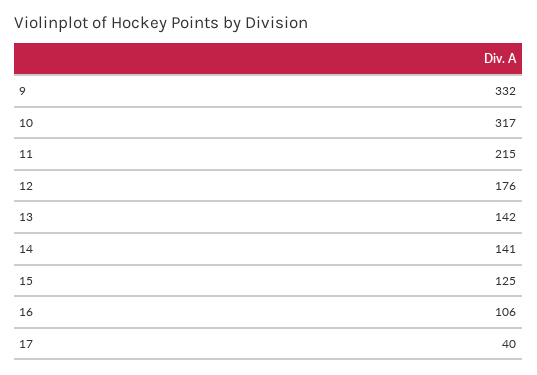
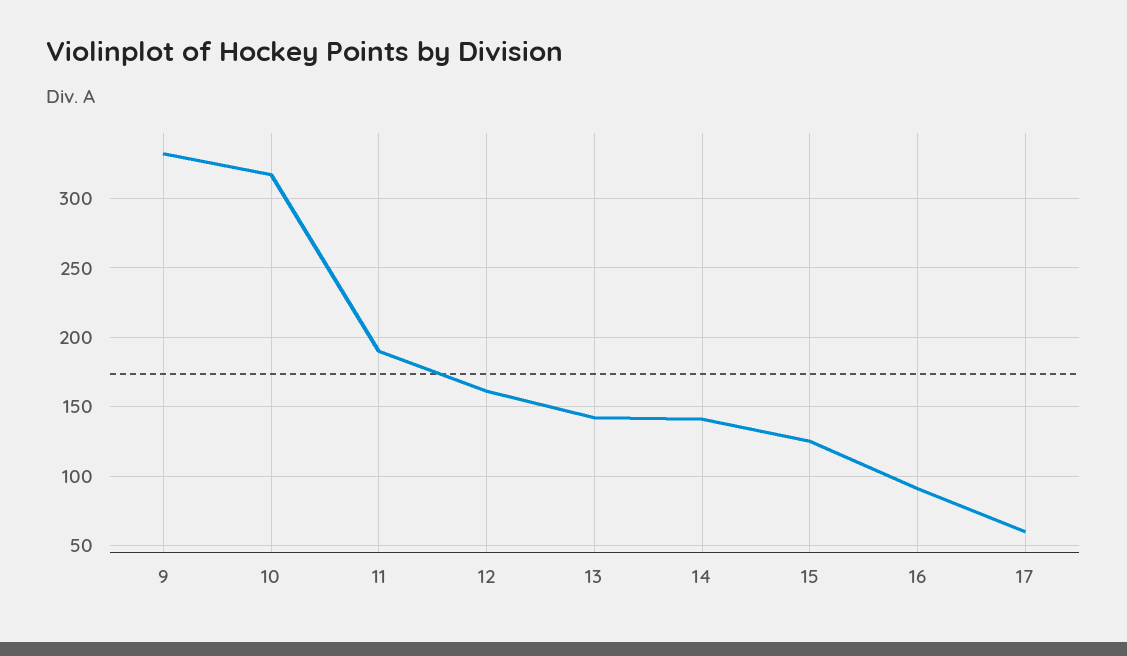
11: 215 -> 190
12: 176 -> 160
16: 106 -> 90
17: 40 -> 60

